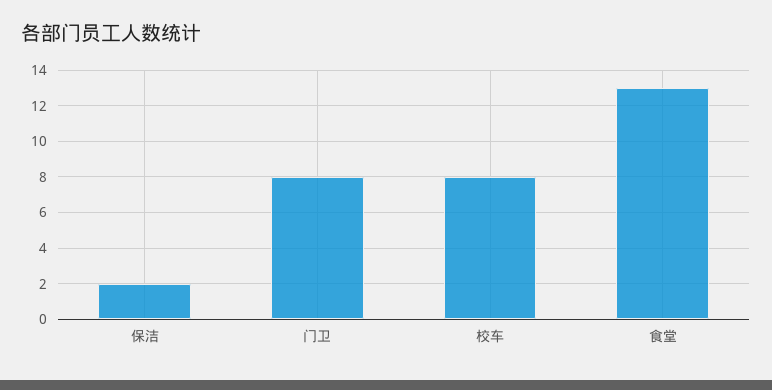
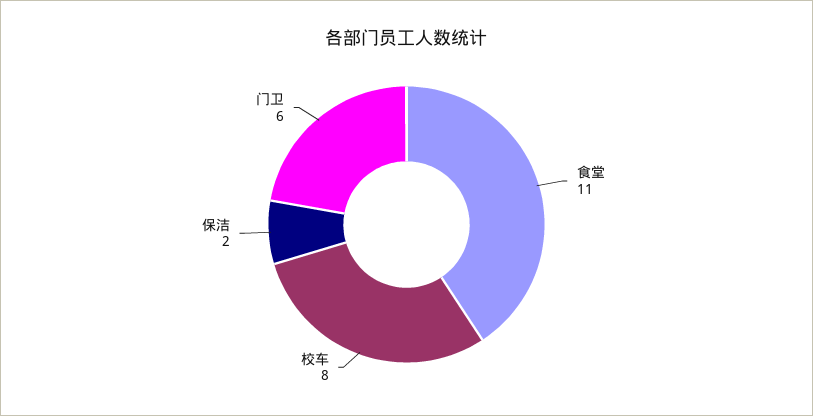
门卫: 8 -> 6
食堂: 13 -> 11

